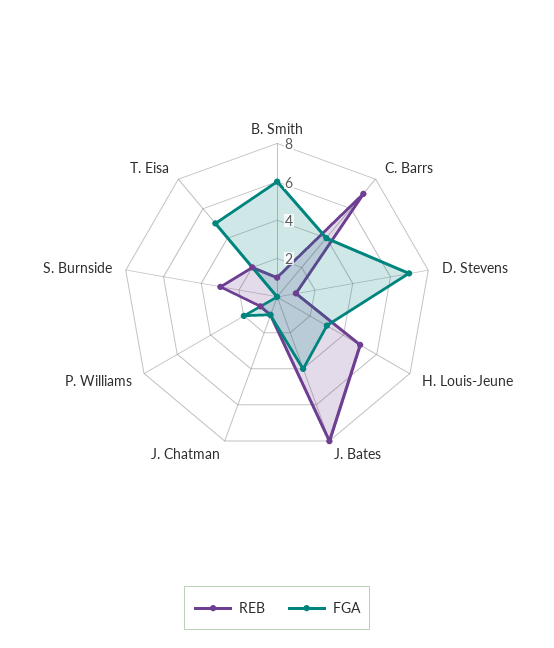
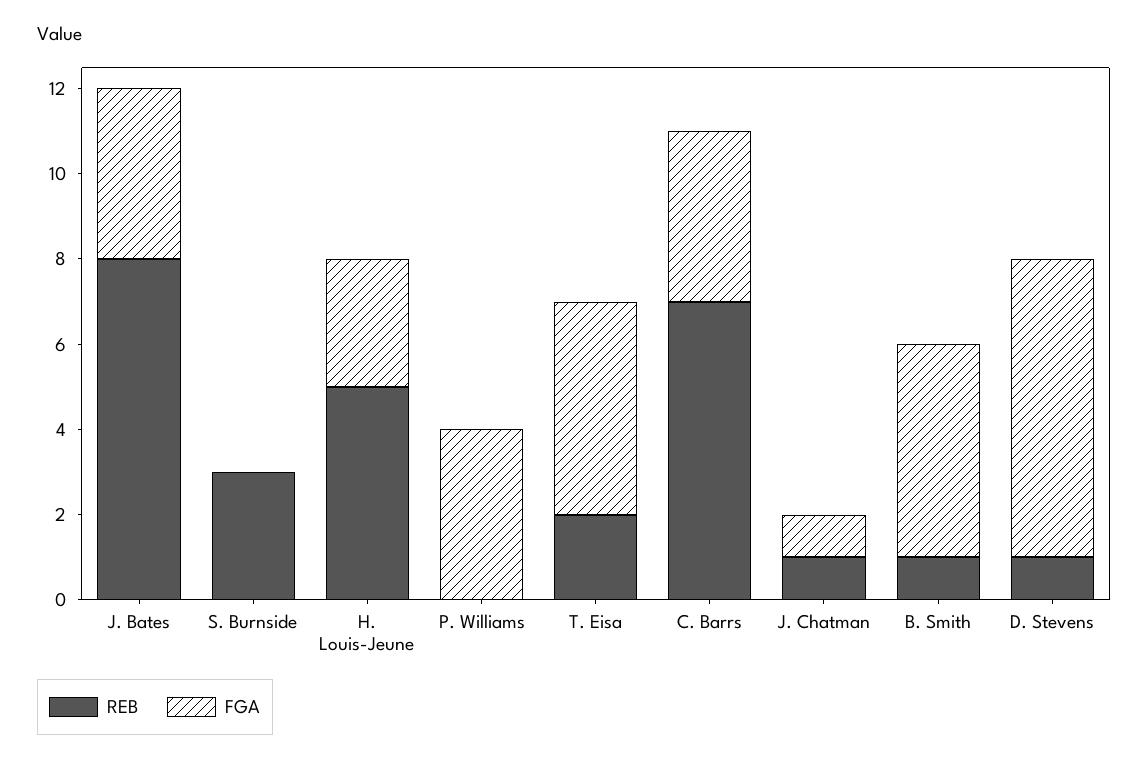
FGA, B. Smith: 6 -> 5
REB, P. Williams: 1 -> 0
FGA, P. Williams: 2 -> 4

